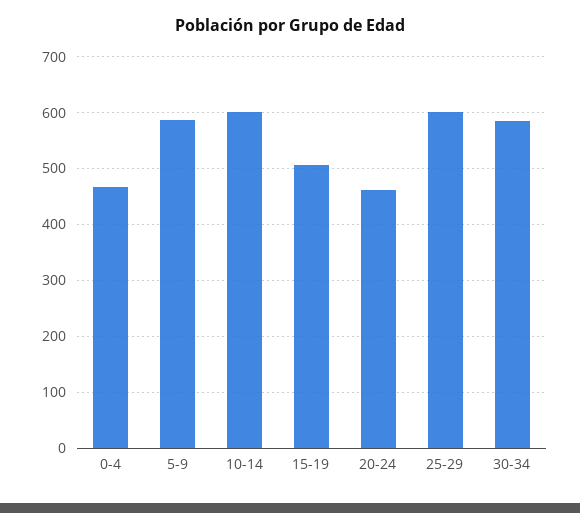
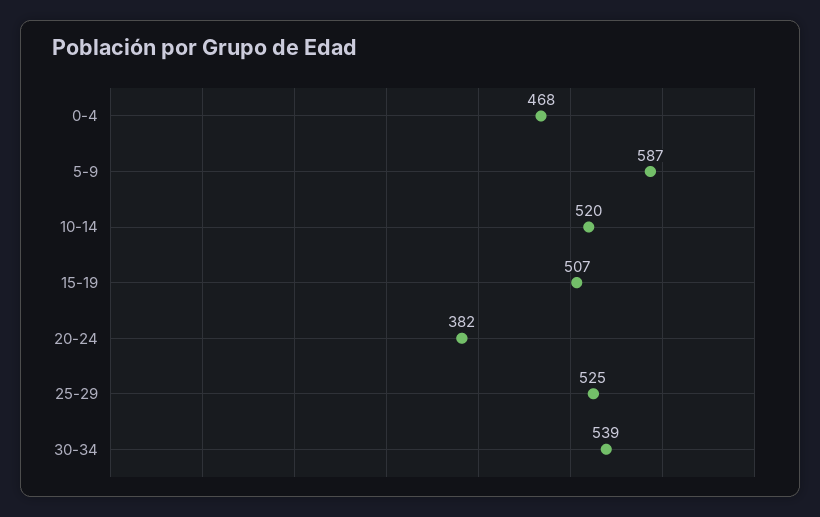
10-14: 600 -> 520
20-24: 460 -> 382
25-29: 600 -> 525
30-34: 580 -> 539

